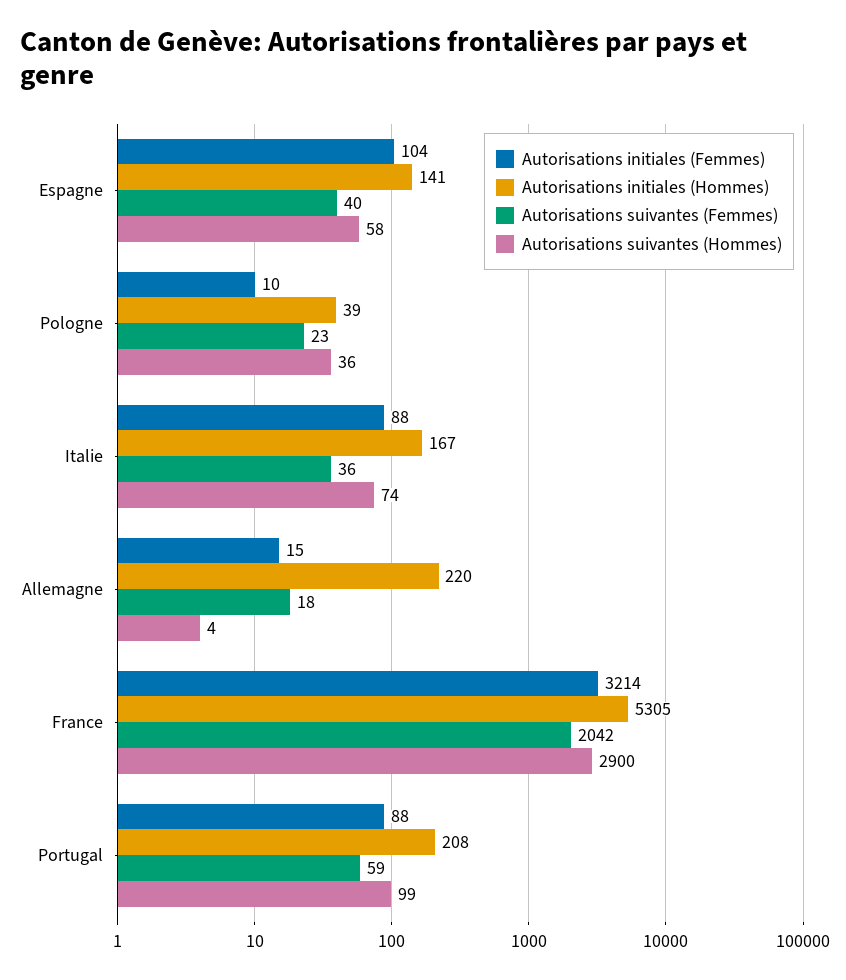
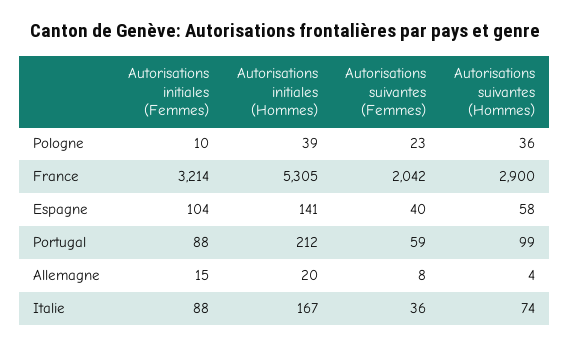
Autorisations initiales (Hommes), Allemagne: 220 -> 20
Autorisations suivantes (Femmes), Allemagne: 18 -> 8
Autorisations initiales (Hommes), Portugal: 208 -> 212

